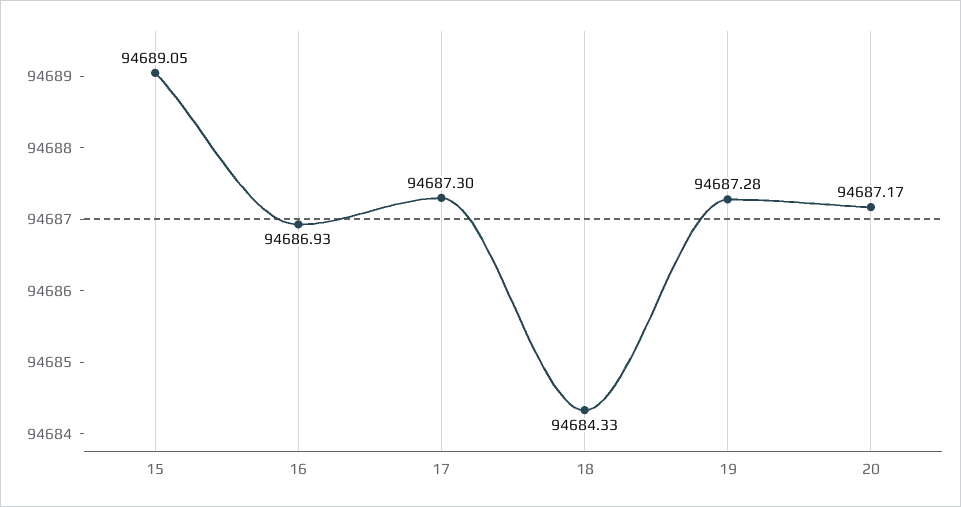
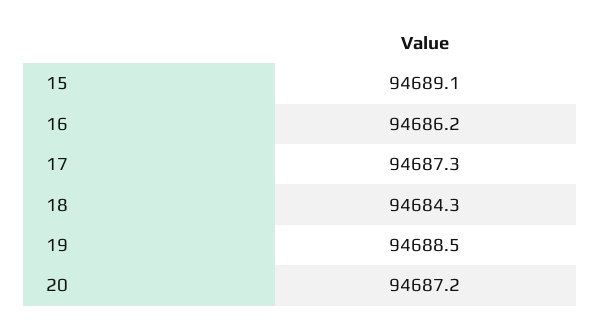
16: 94686.93 -> 94686.2
19: 94687.28 -> 94688.5

